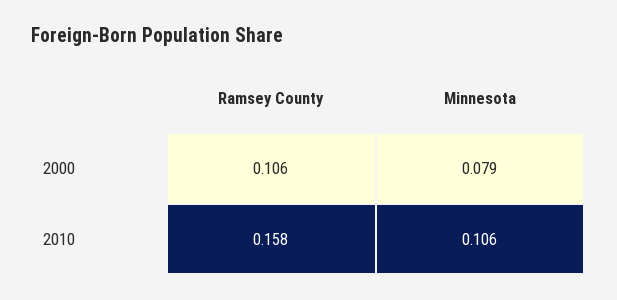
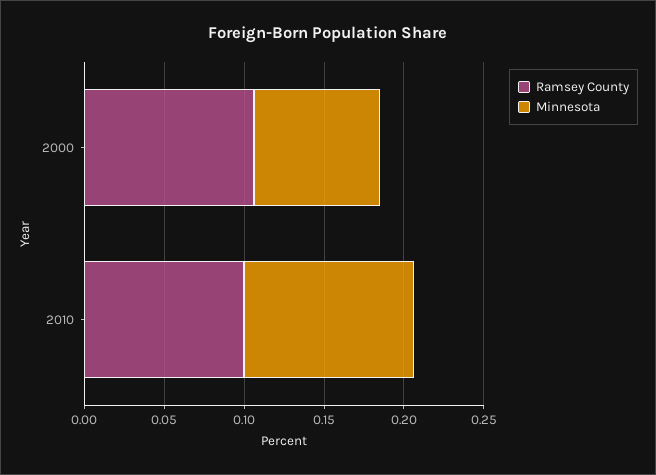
Ramsey County, 2010: 0.158 -> 0.1

